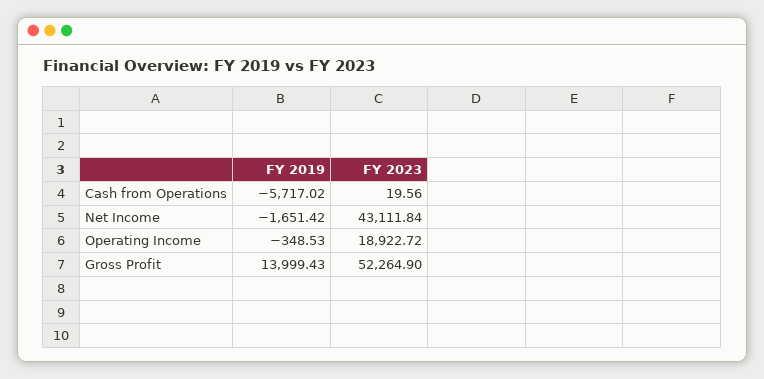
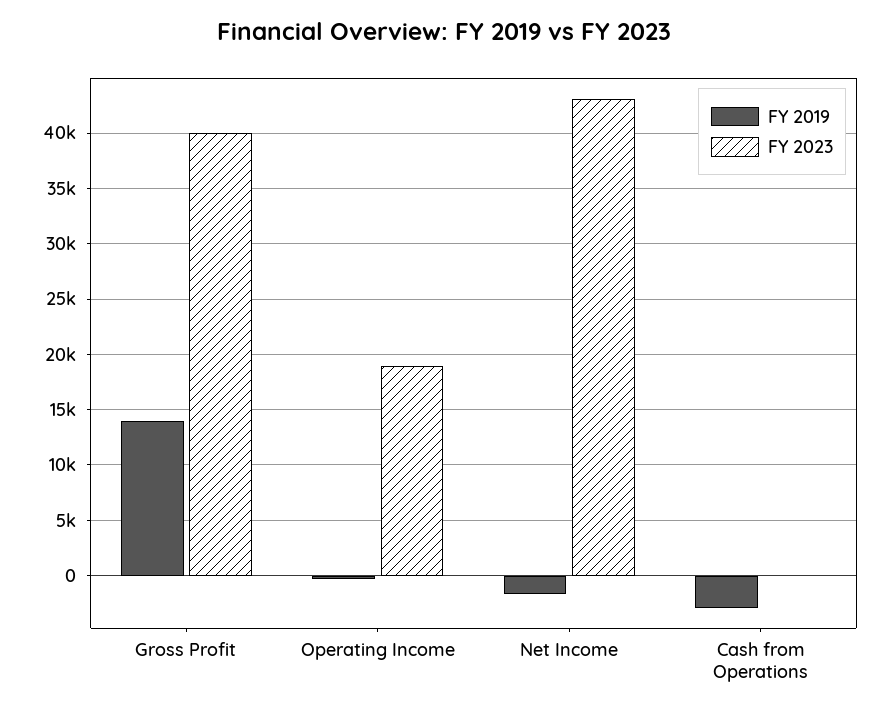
FY 2019, Cash from Operations: -5717.02 -> -3000
FY 2023, Gross Profit: 52264.9 -> 40000

